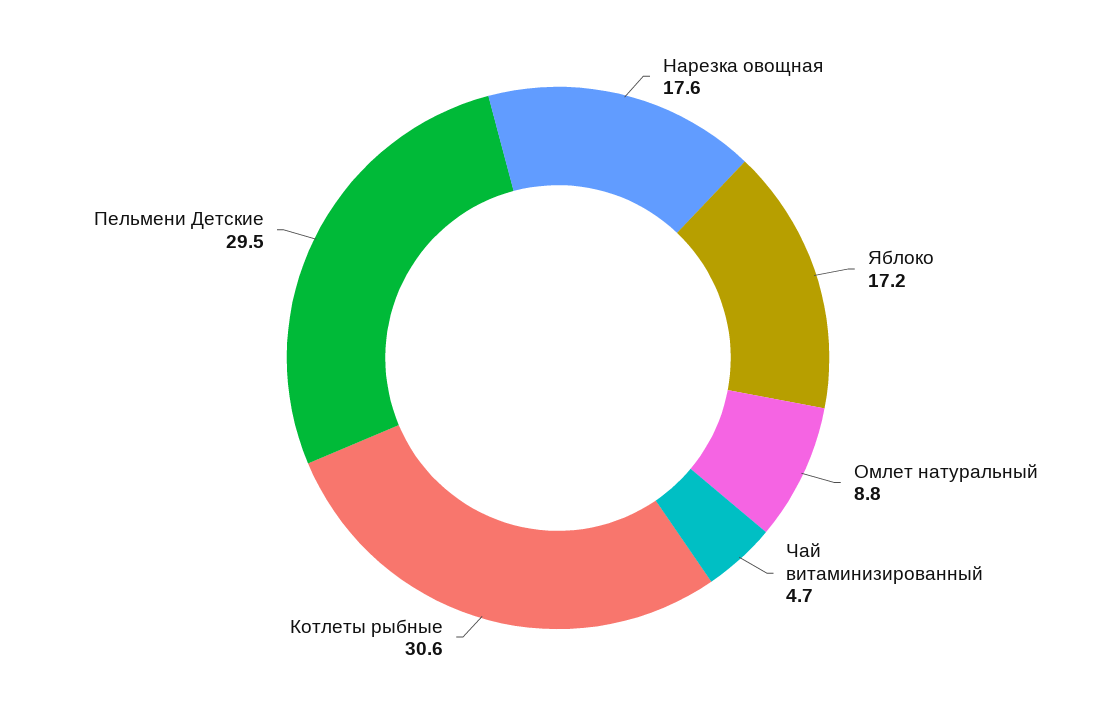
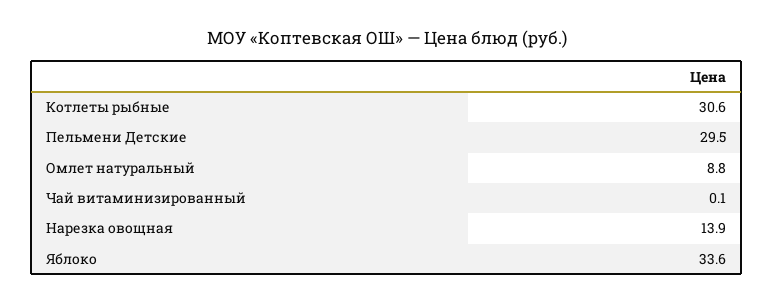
Нарезка овощная: 17.6 -> 13.9
Яблоко: 17.2 -> 33.6
Чай витаминизированный: 4.7 -> 0.1

